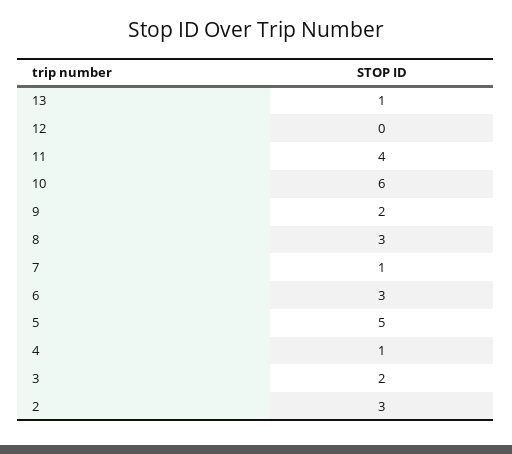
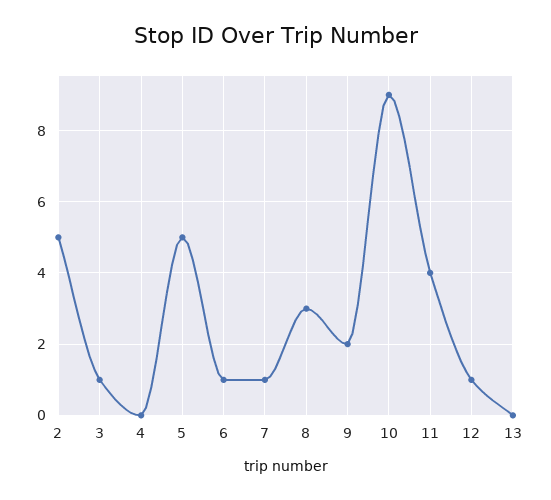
13: 1 -> 0
12: 0 -> 1
10: 6 -> 9
6: 3 -> 1
4: 1 -> 0
3: 2 -> 1
2: 3 -> 5

